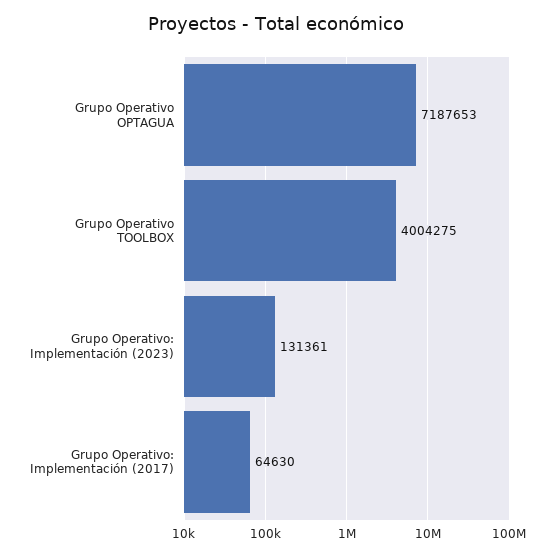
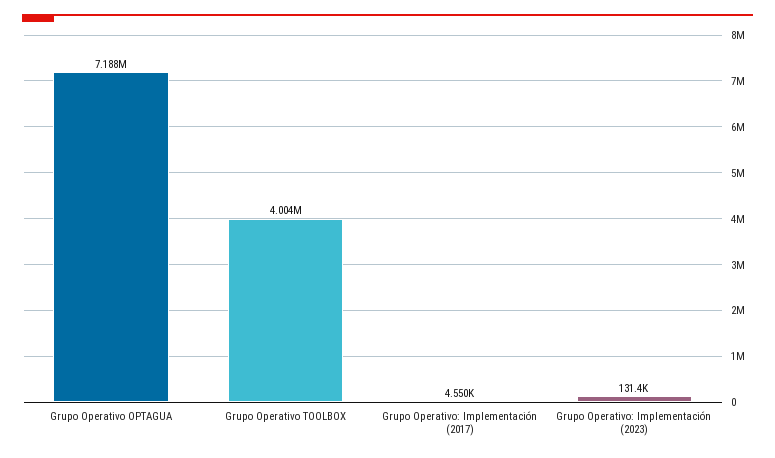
Grupo Operativo: Implementación (2017): 64630 -> 4550

